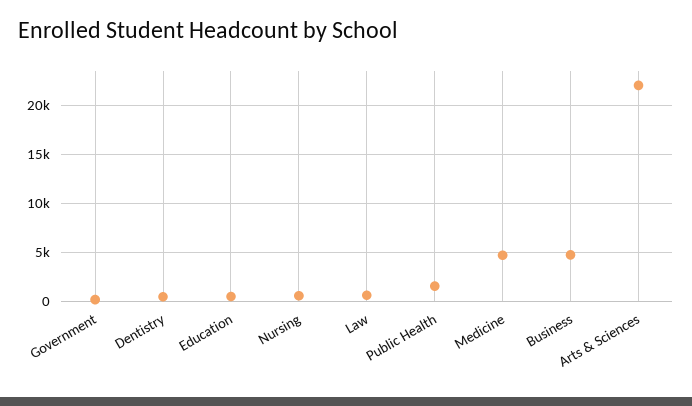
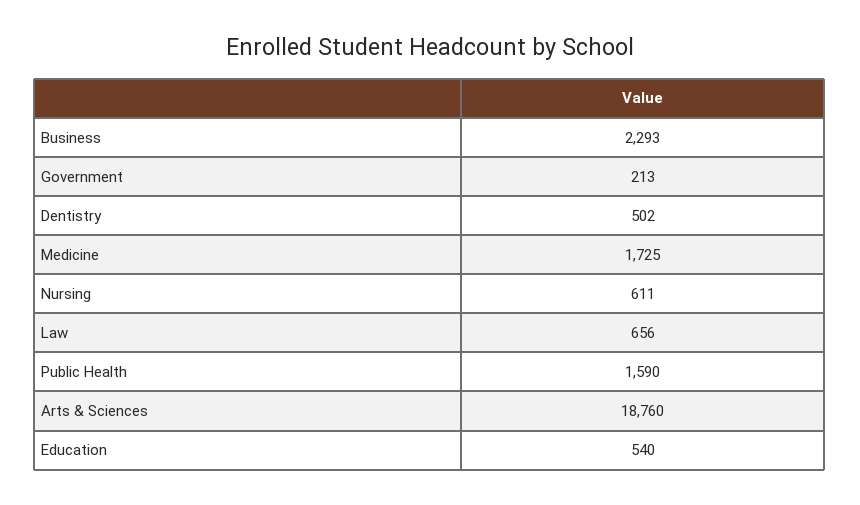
Medicine: 5000 -> 1725
Business: 5000 -> 2293
Arts & Sciences: 22000 -> 18760

